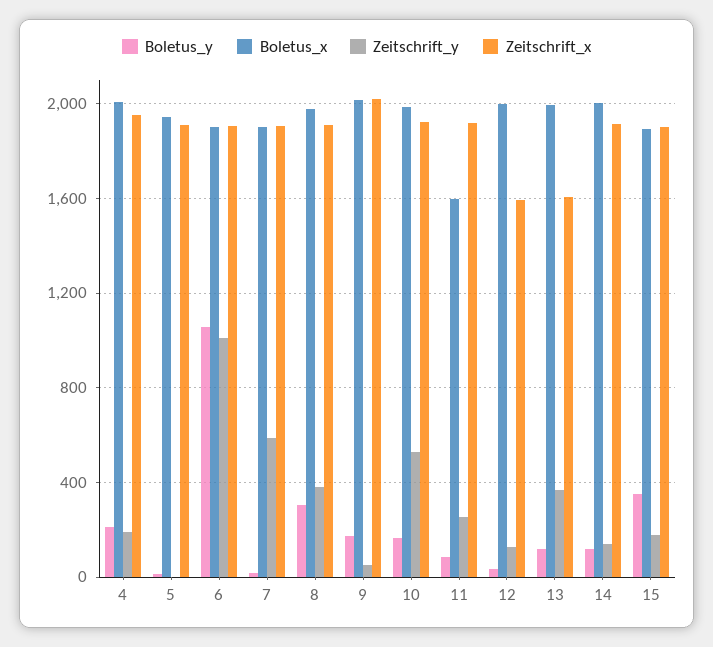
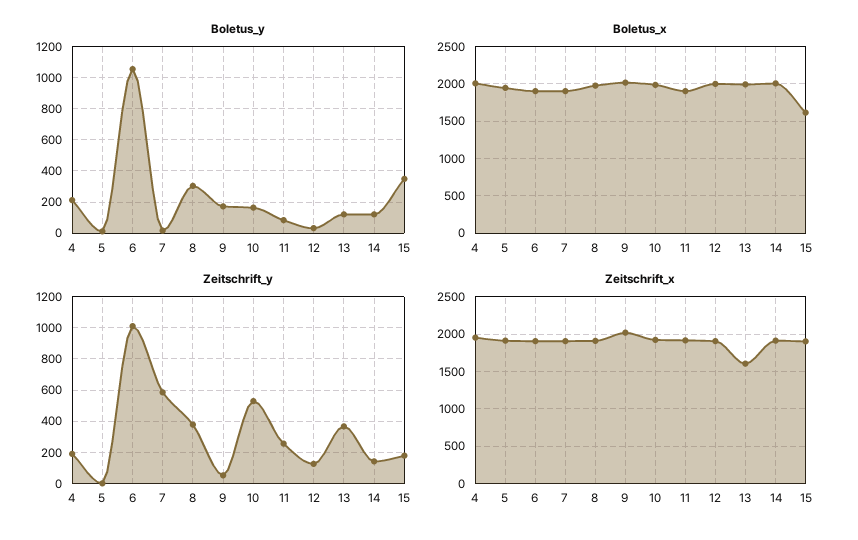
Boletus_x, 11: 1600 -> 1900
Zeitschrift_x, 12: 1600 -> 1900
Boletus_x, 15: 1900 -> 1600

